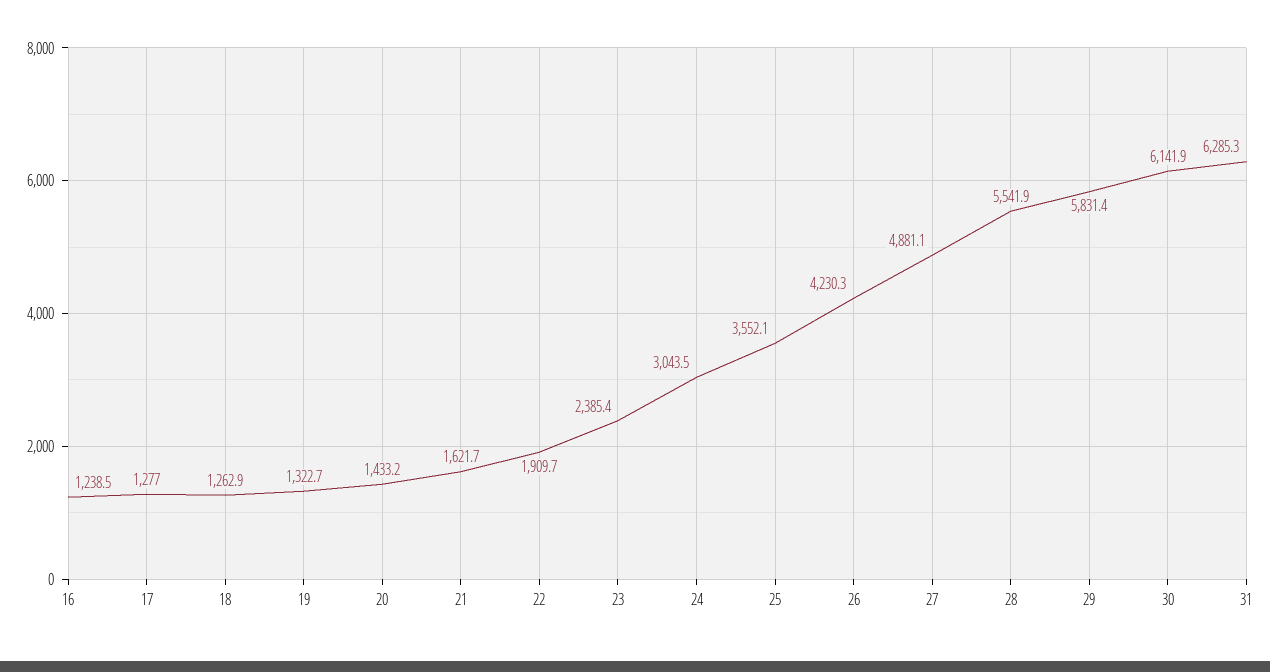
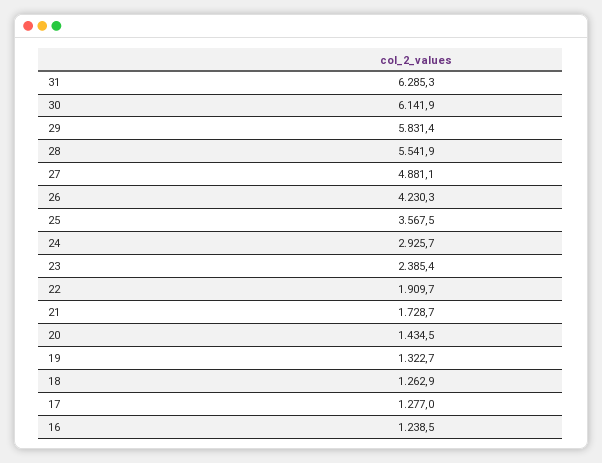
20: 1433.2 -> 1434.5
21: 1621.7 -> 1728.7
24: 3043.5 -> 2925.7
25: 3552.1 -> 3567.5

